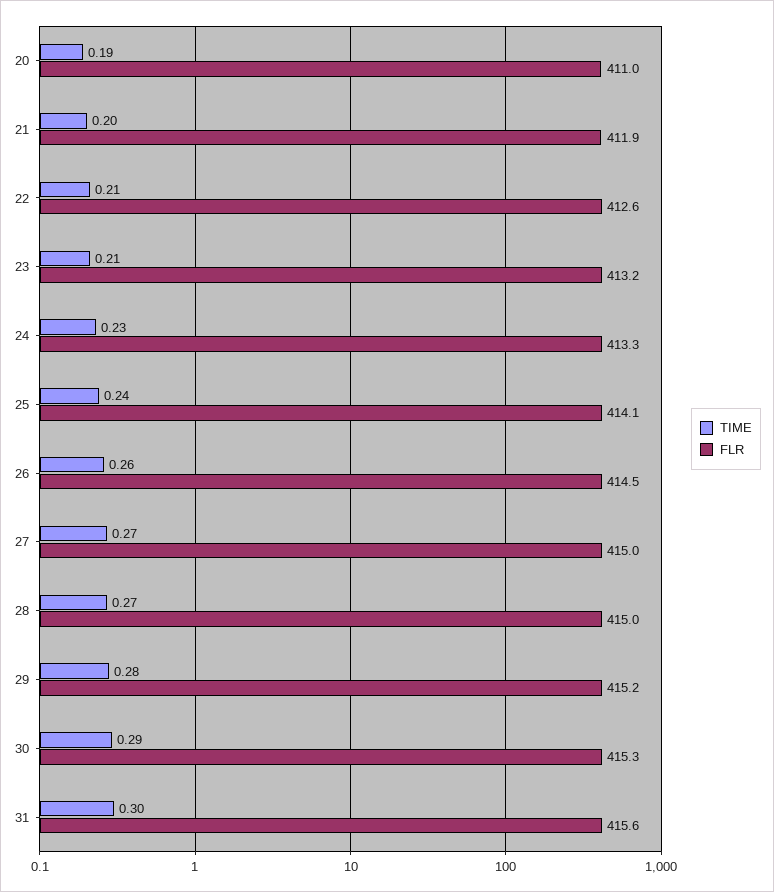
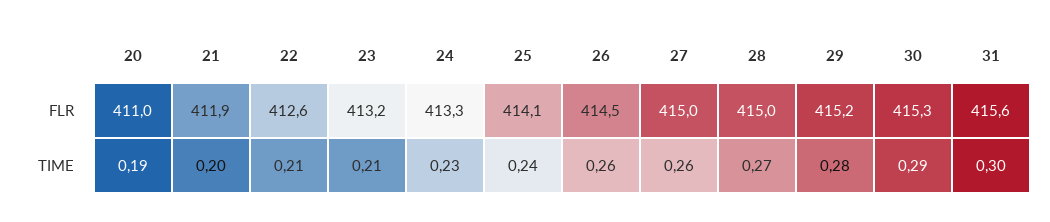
TIME, 27: 0.27 -> 0.26

